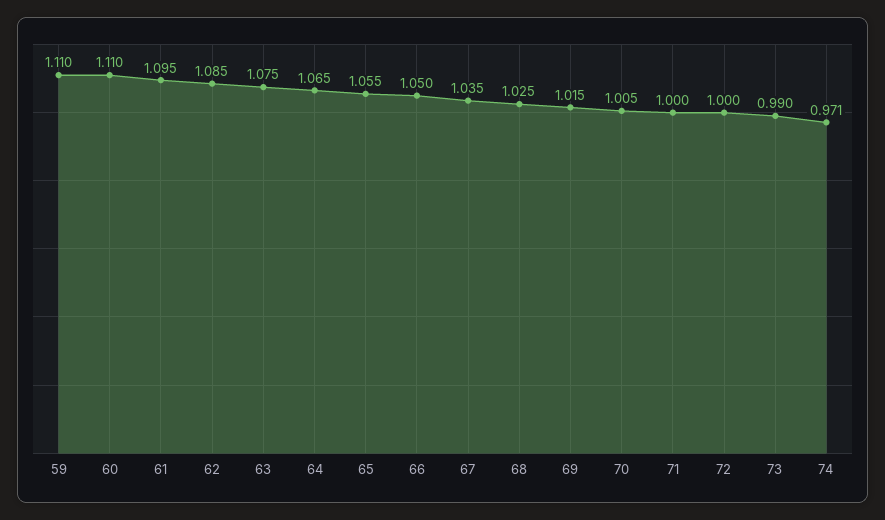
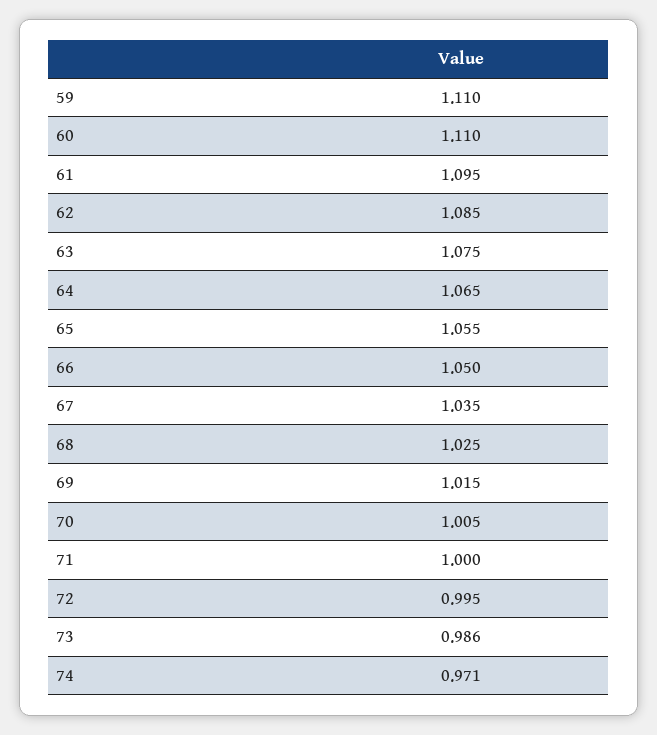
72: 1 -> 0.995
73: 0.99 -> 0.986

